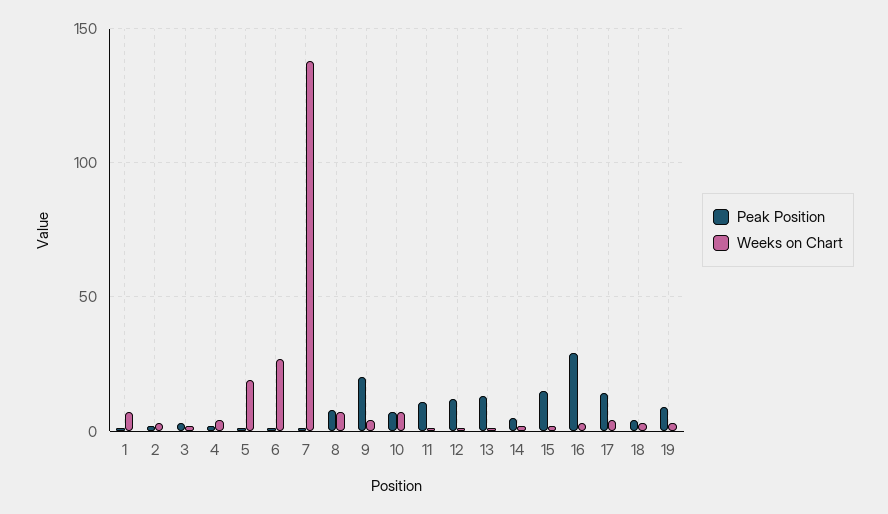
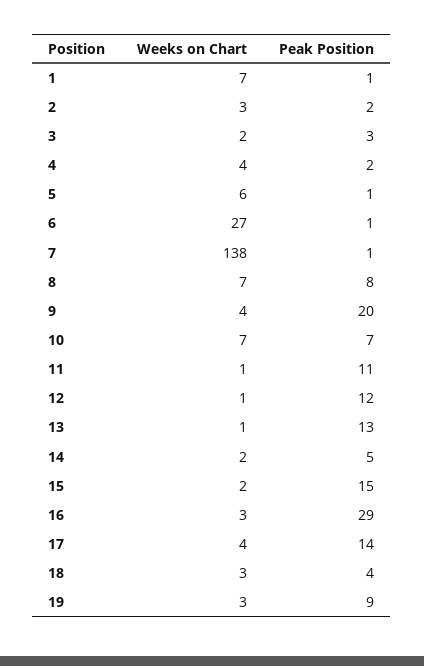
Weeks on Chart, 5: 20 -> 6

